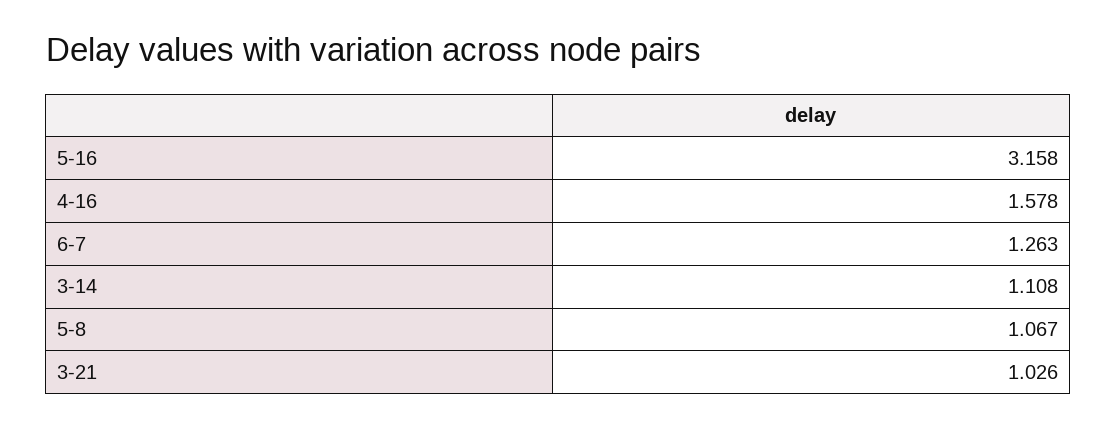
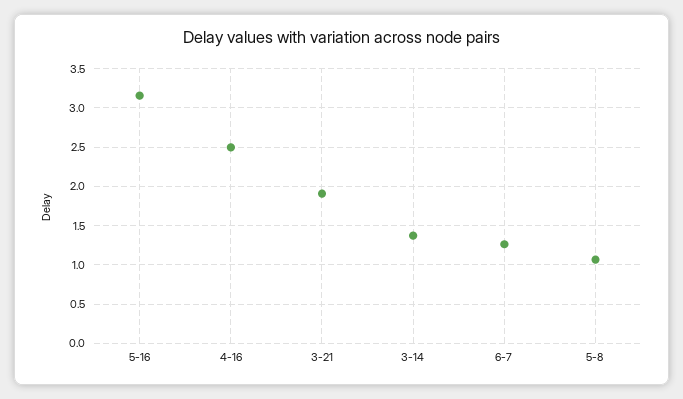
4-16: 1.578 -> 2.5
3-14: 1.108 -> 1.4
3-21: 1.026 -> 1.9

